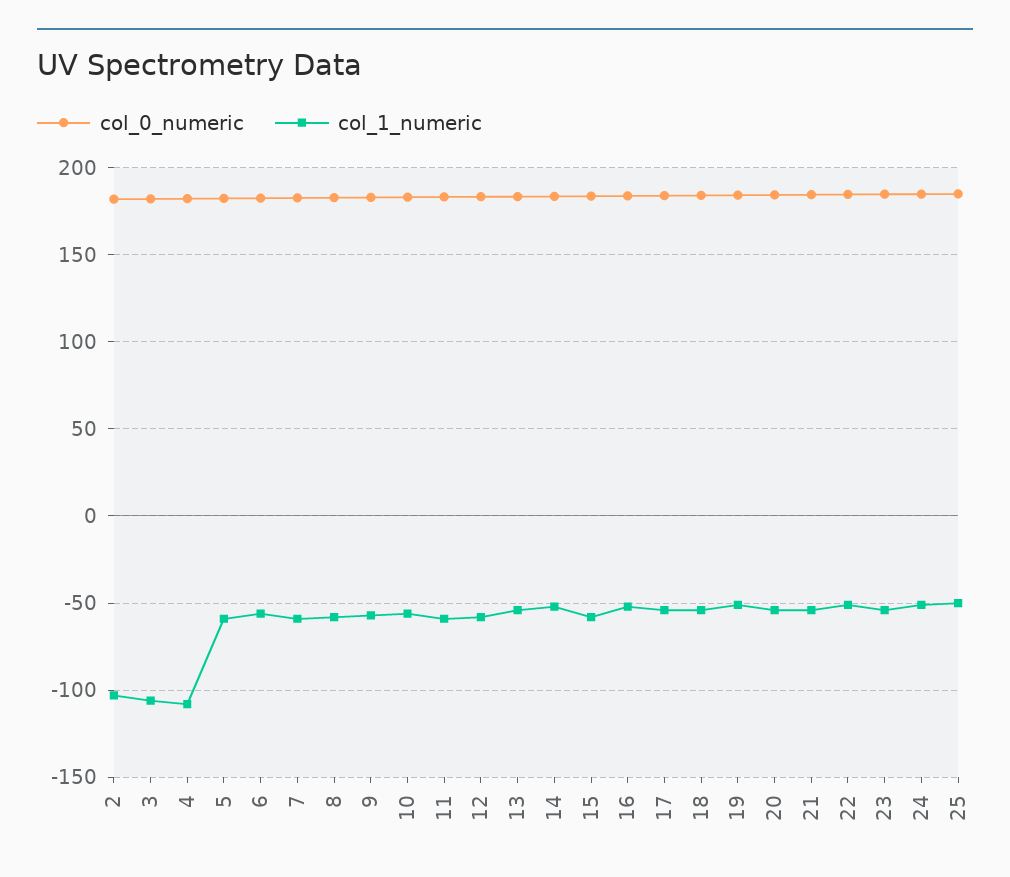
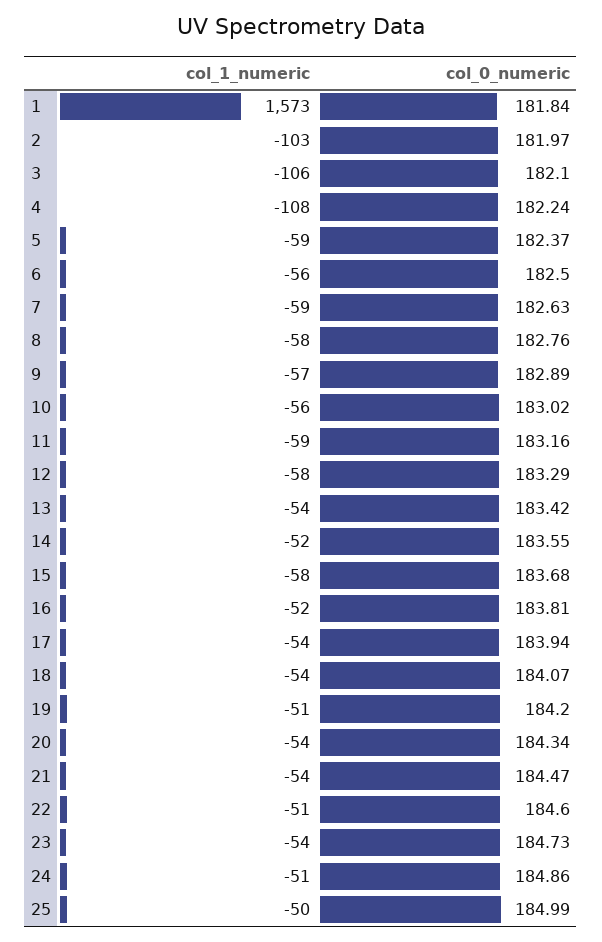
col_1_numeric, 1: none -> 1573
col_0_numeric, 1: none -> 181.84

